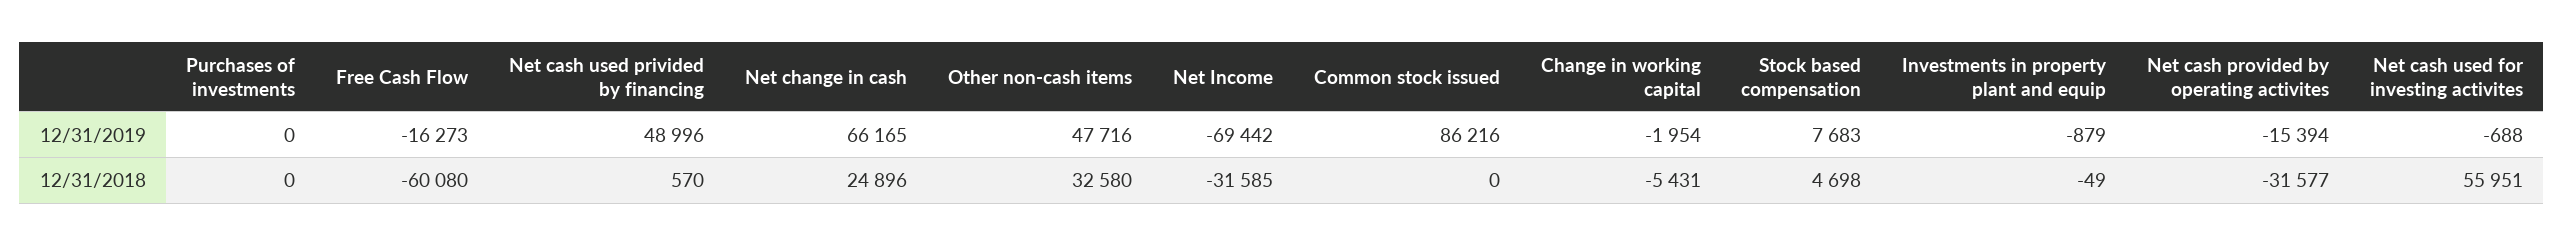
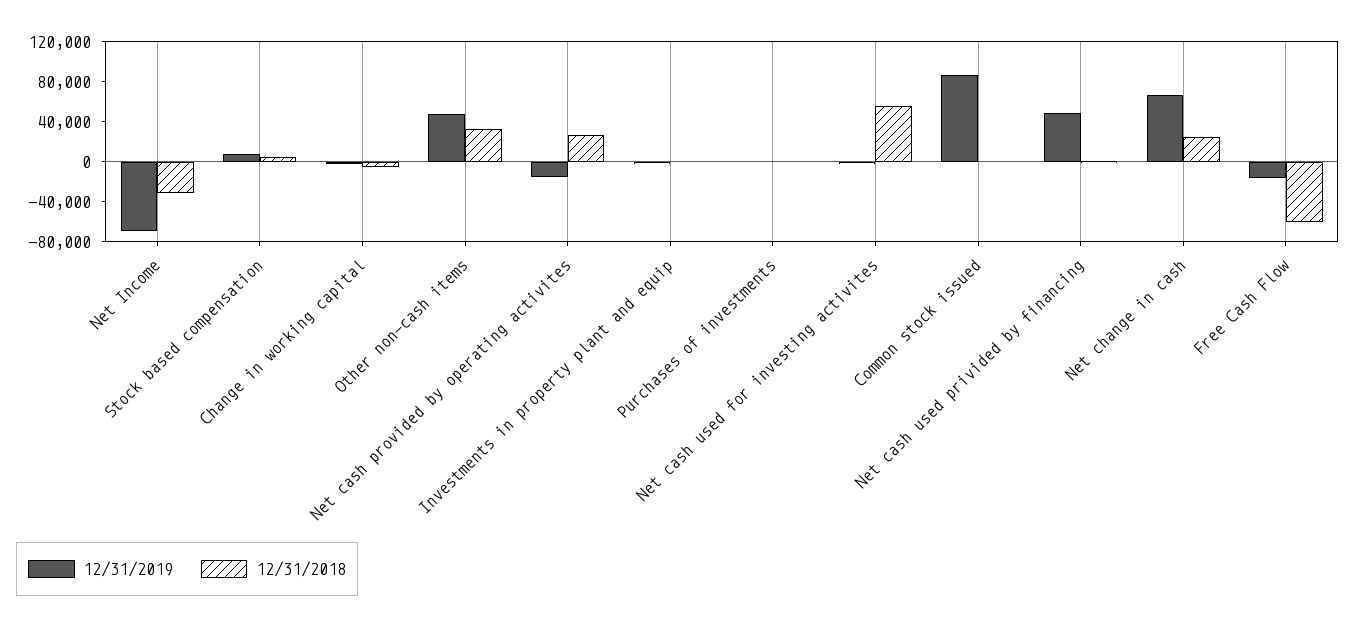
12/31/2018, Net cash provided by operating activites: -31577 -> 30000

